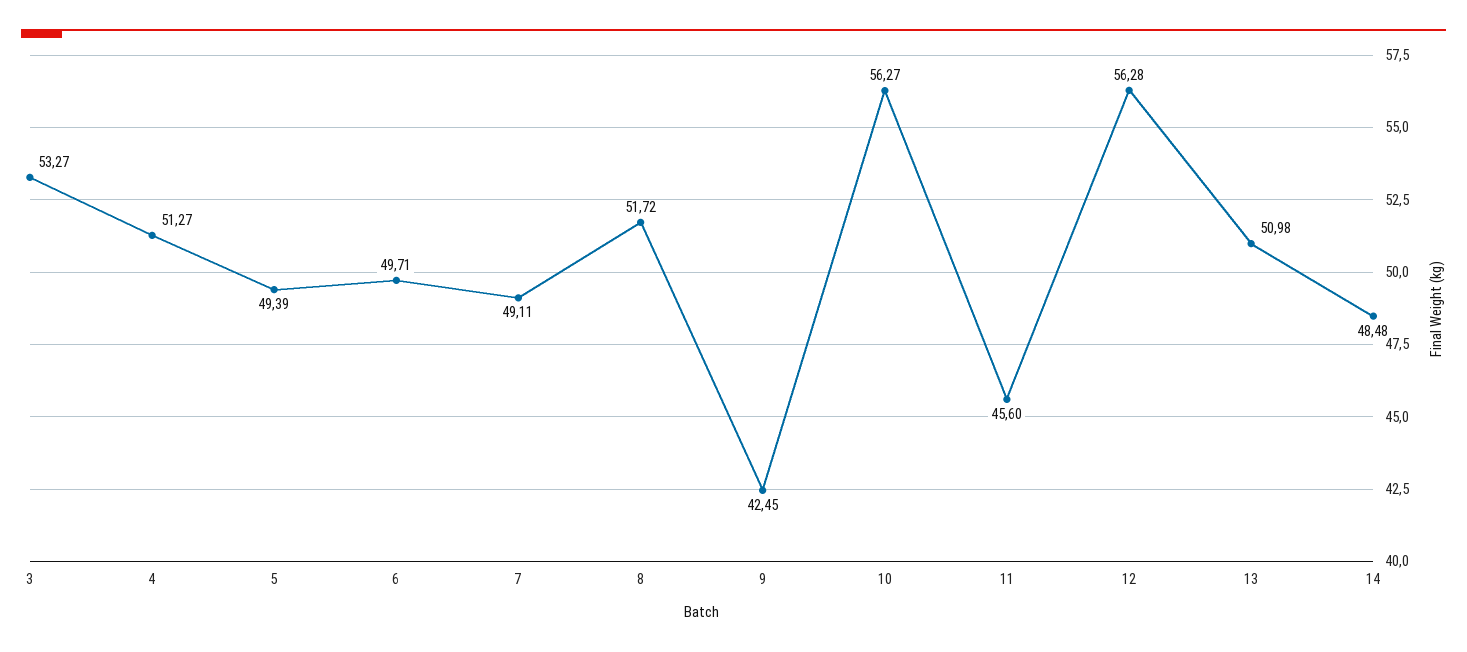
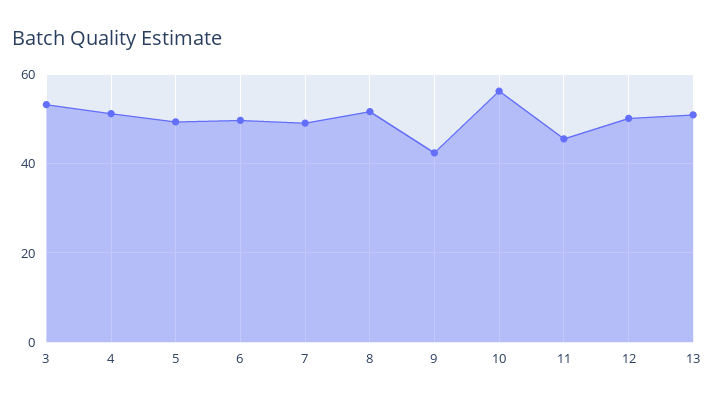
12: 56.28 -> 50
14: 48.48 -> none

